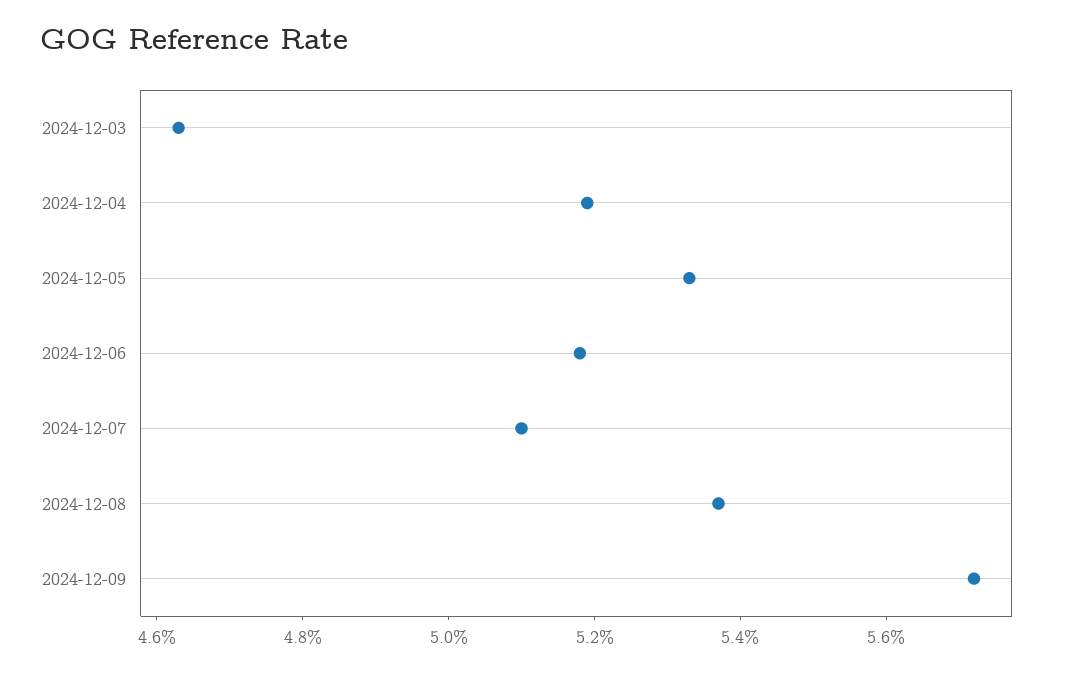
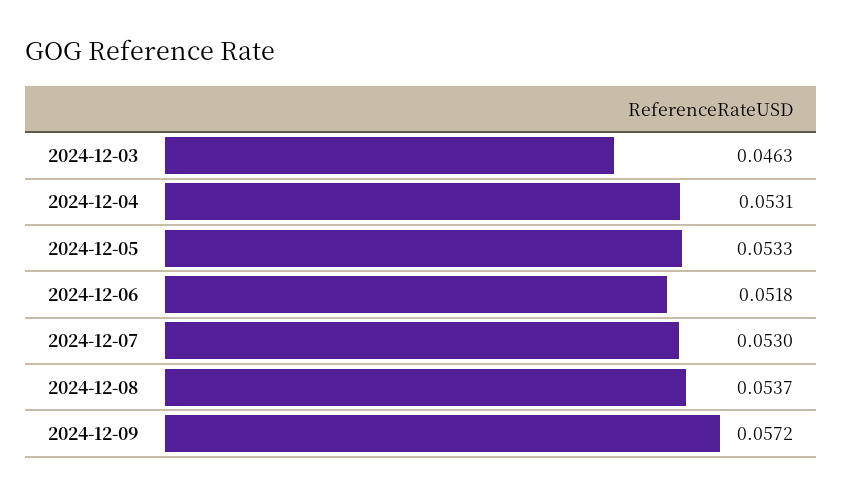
2024-12-04: 0.052 -> 0.0531
2024-12-07: 0.051 -> 0.053

